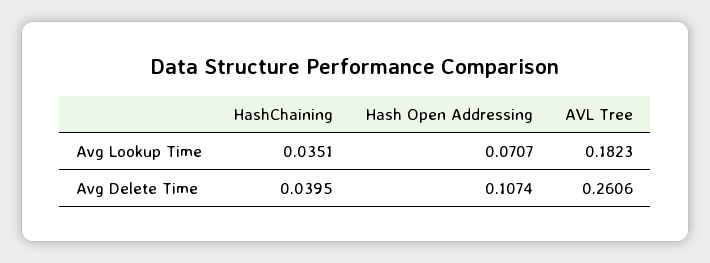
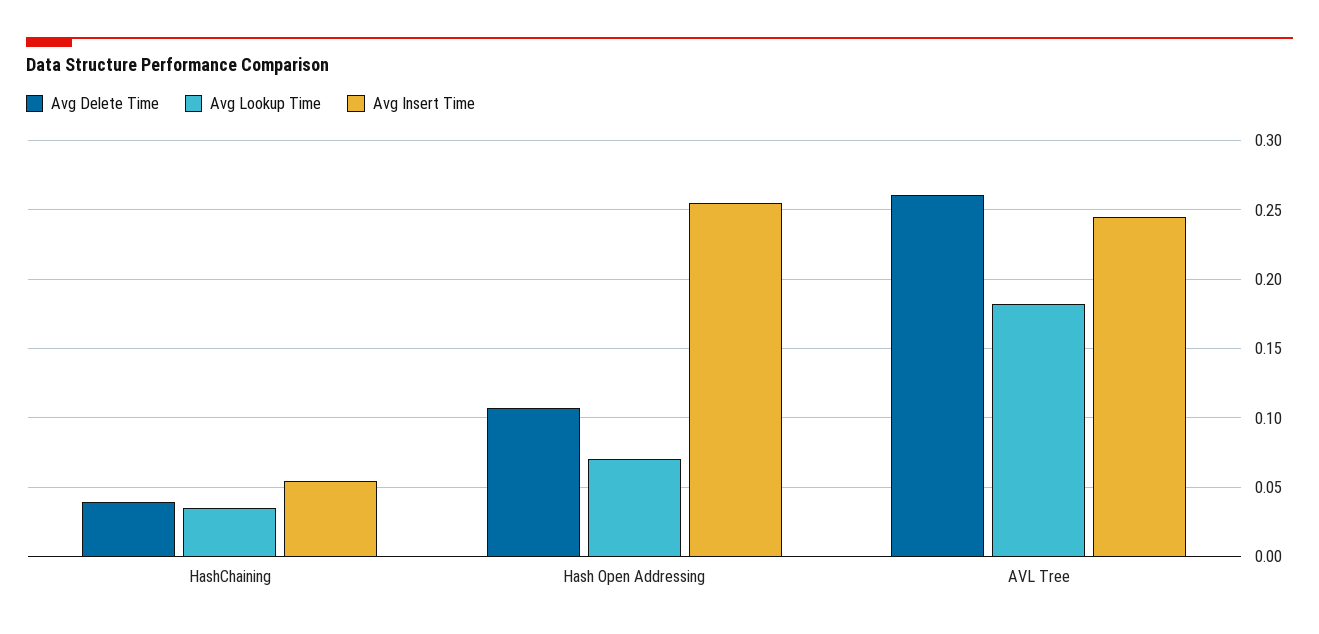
Avg Insert Time, HashChaining: none -> 0.055
Avg Insert Time, Hash Open Addressing: none -> 0.255
Avg Insert Time, AVL Tree: none -> 0.245

